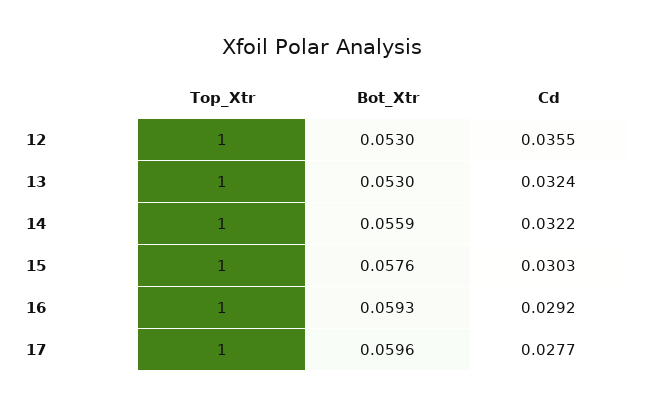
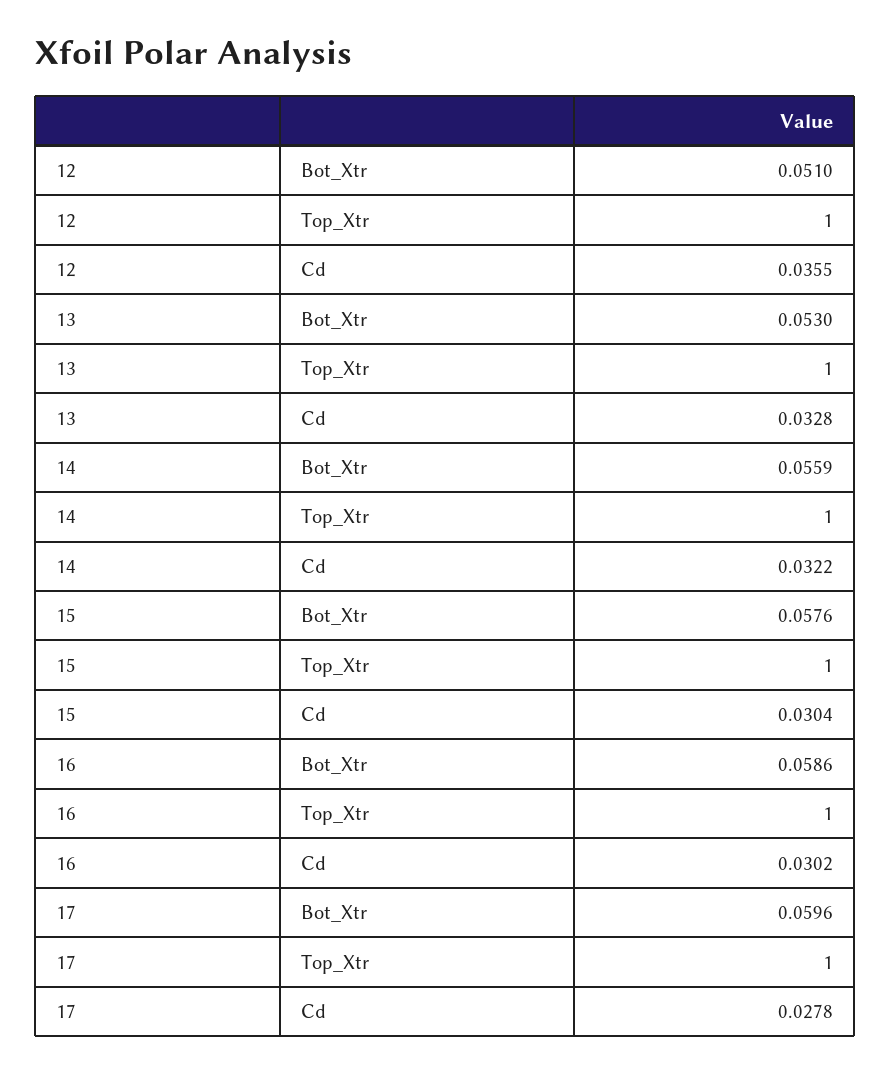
Bot_Xtr, 12: 0.053 -> 0.051
Cd, 13: 0.0324 -> 0.0328
Cd, 15: 0.0303 -> 0.0304
Bot_Xtr, 16: 0.0593 -> 0.0586
Cd, 16: 0.0292 -> 0.0302
Cd, 17: 0.0277 -> 0.0278

